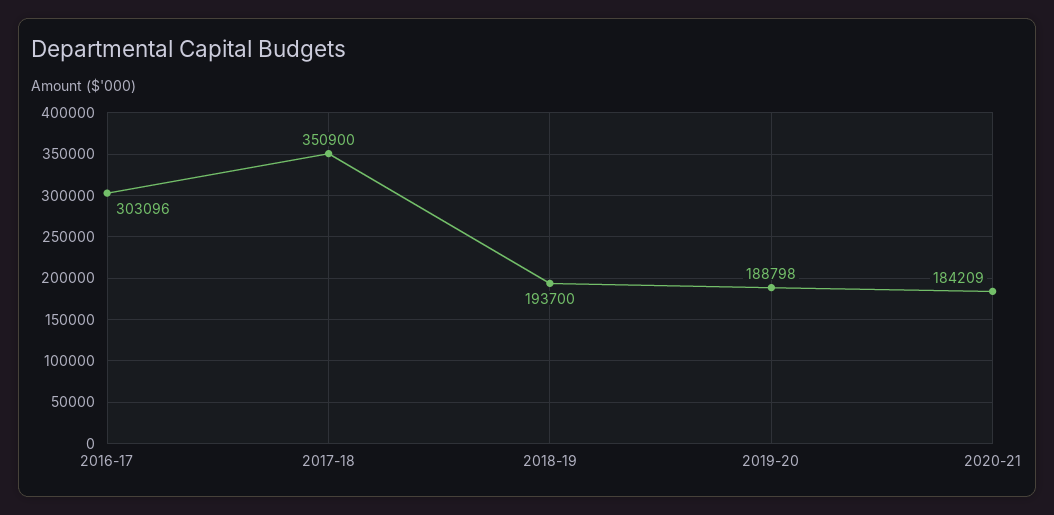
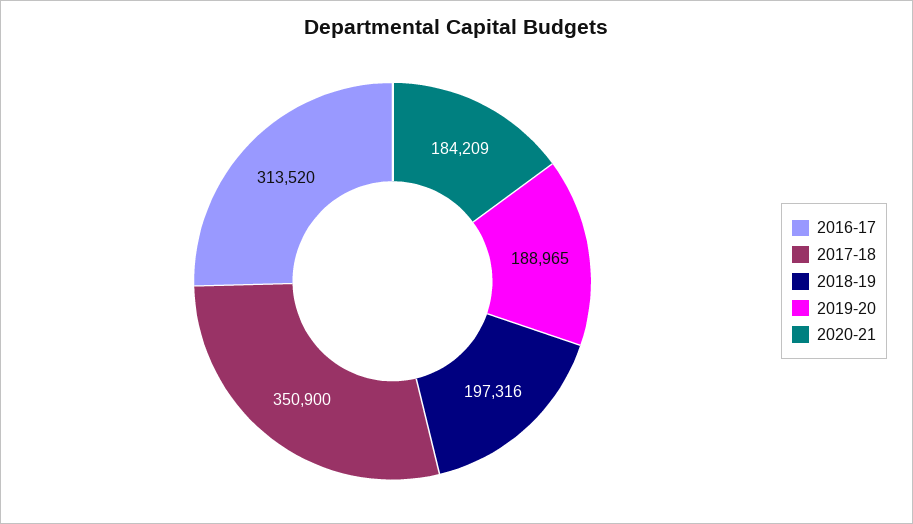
2016-17: 303096 -> 313520
2018-19: 193700 -> 197316
2019-20: 188798 -> 188965

